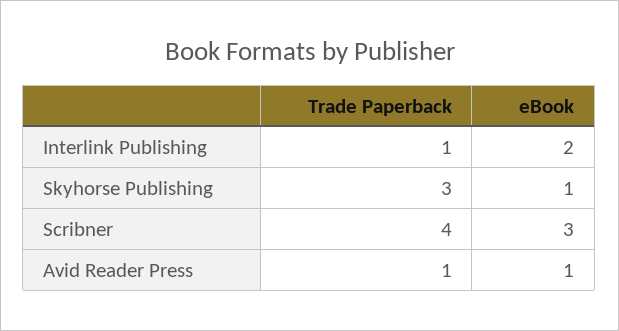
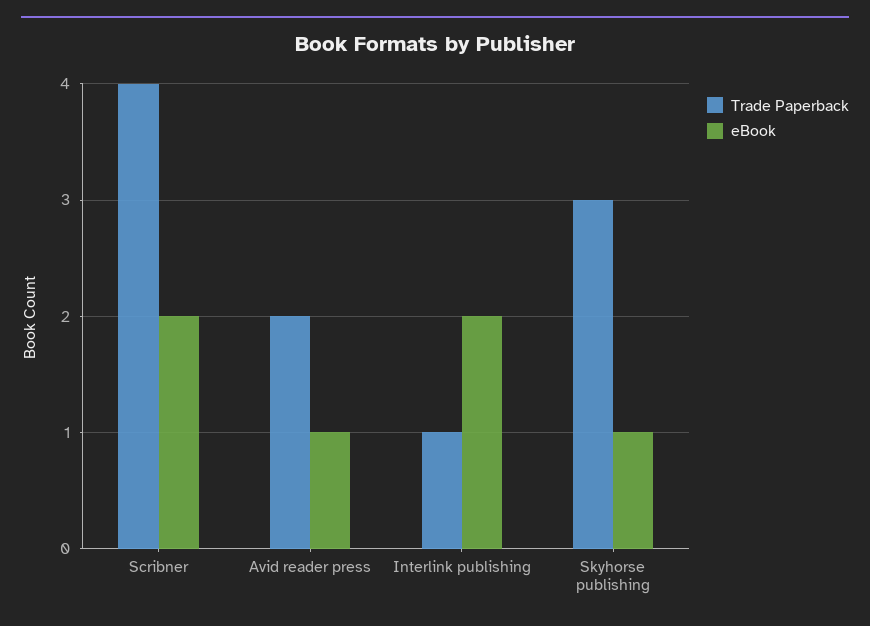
eBook, Scribner: 3 -> 2
Trade Paperback, Avid Reader Press: 1 -> 2

